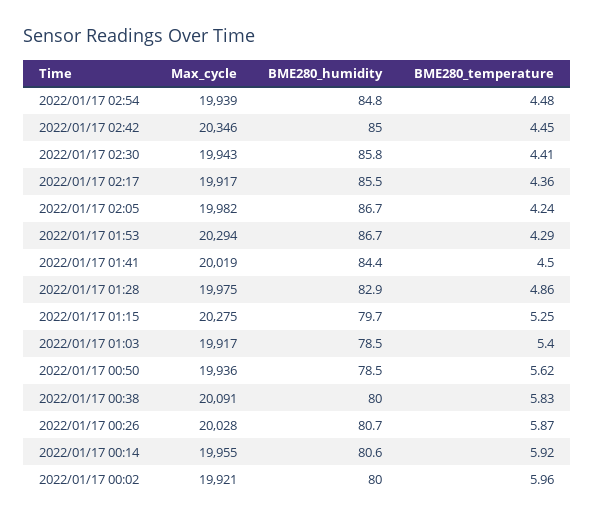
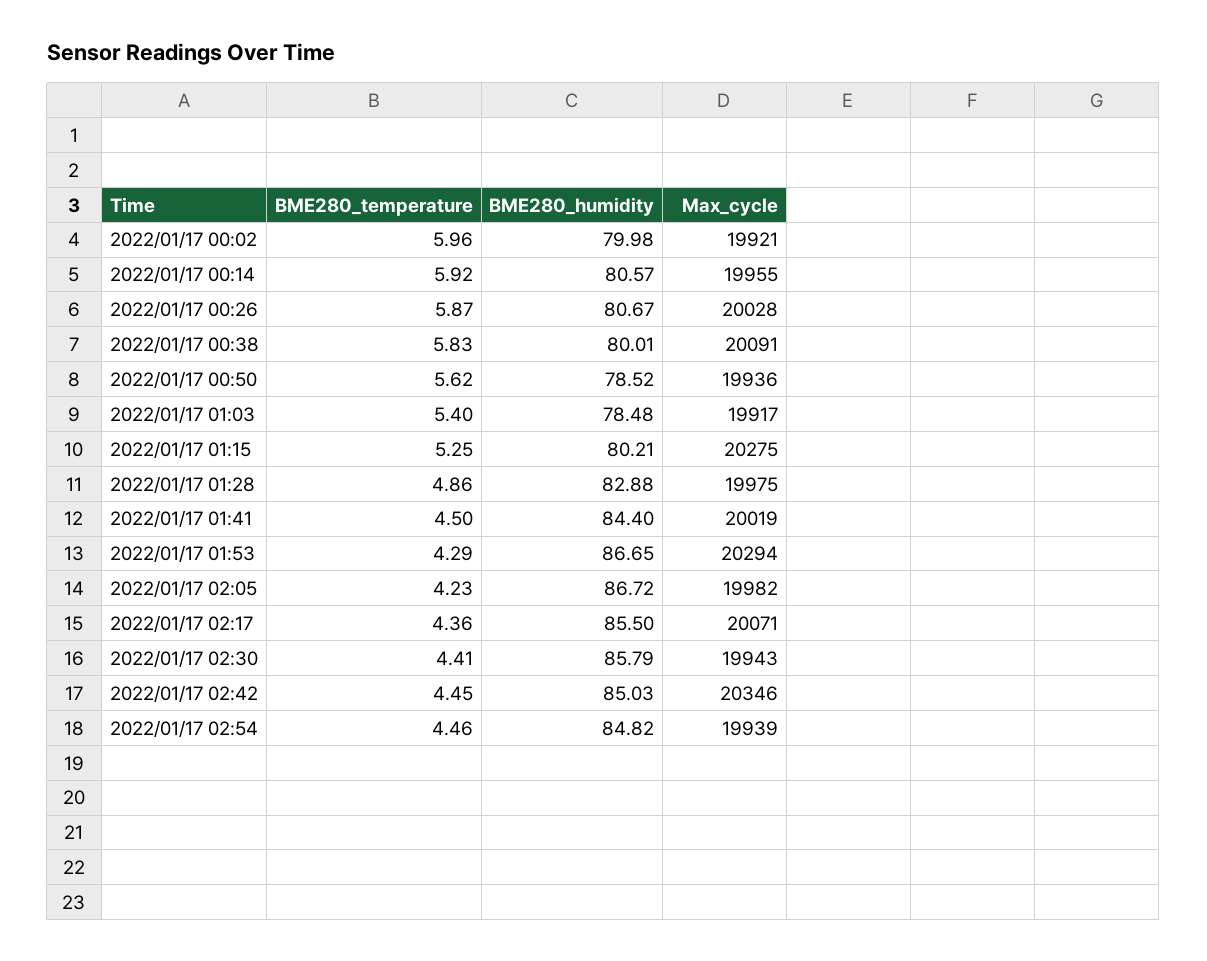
BME280_temperature, 2022/01/17 02:54: 4.48 -> 4.46
Max_cycle, 2022/01/17 02:17: 19917 -> 20071
BME280_temperature, 2022/01/17 02:05: 4.24 -> 4.23
BME280_humidity, 2022/01/17 01:15: 79.7 -> 80.21

